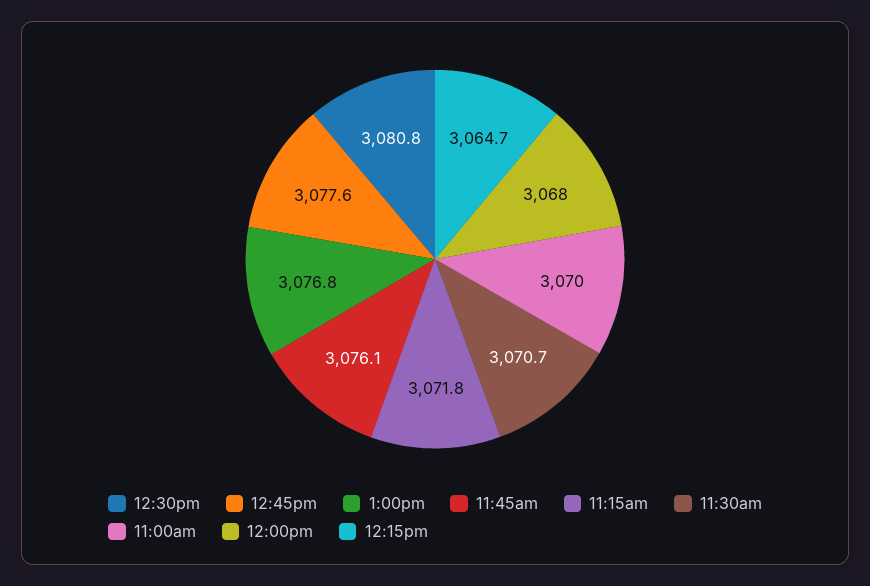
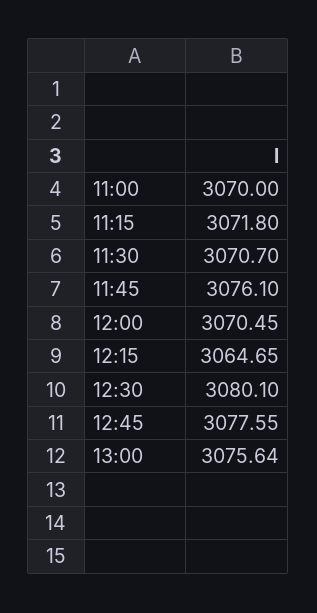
12:30pm: 3080.8 -> 3080.1
1:00pm: 3076.8 -> 3075.64
12:00pm: 3068 -> 3070.45

